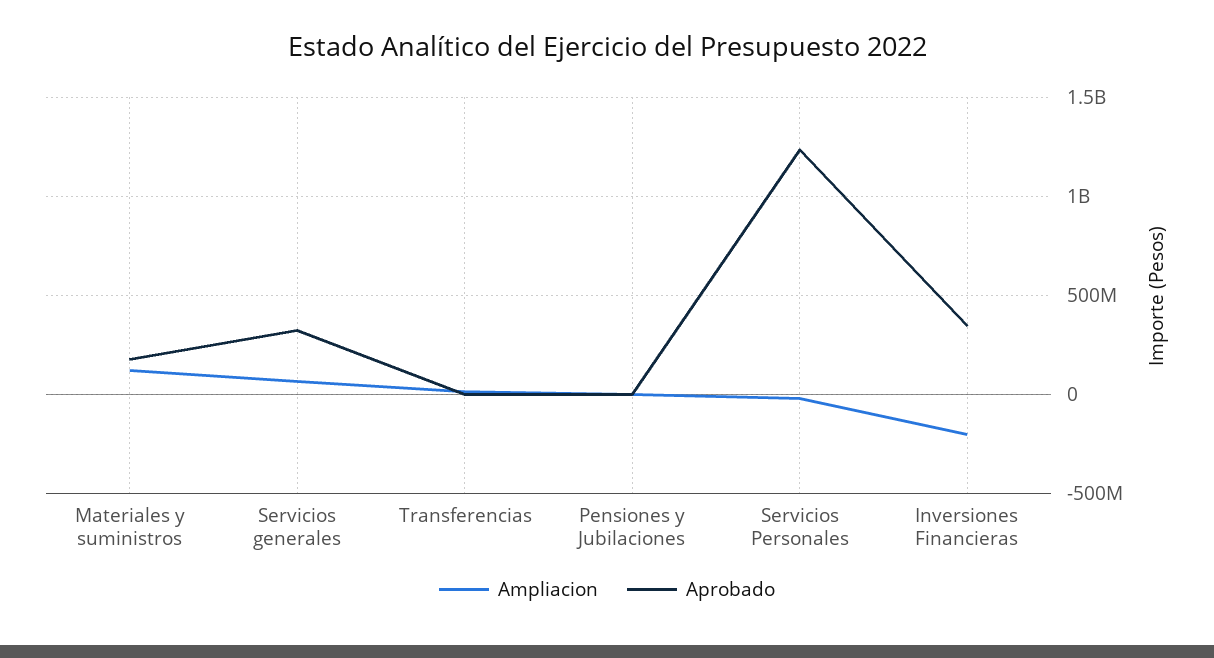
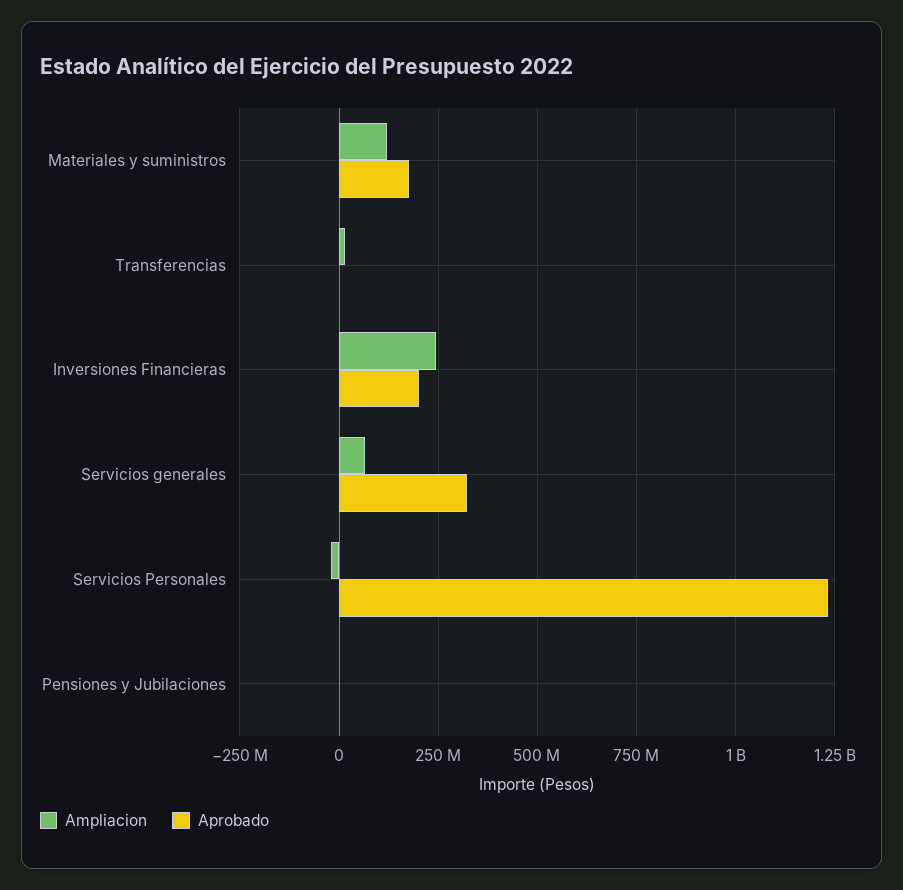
Ampliacion, Inversiones Financieras: -200000000 -> 250000000
Aprobado, Inversiones Financieras: 350000000 -> 200000000

